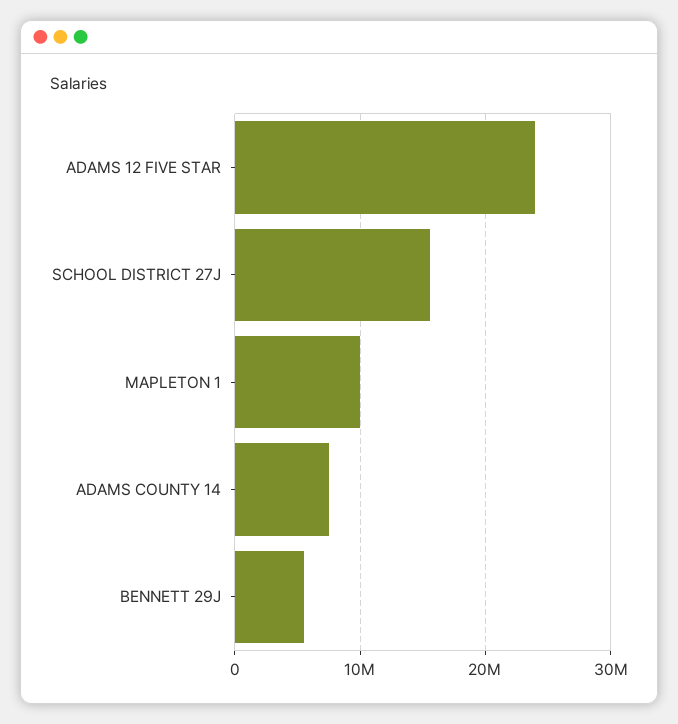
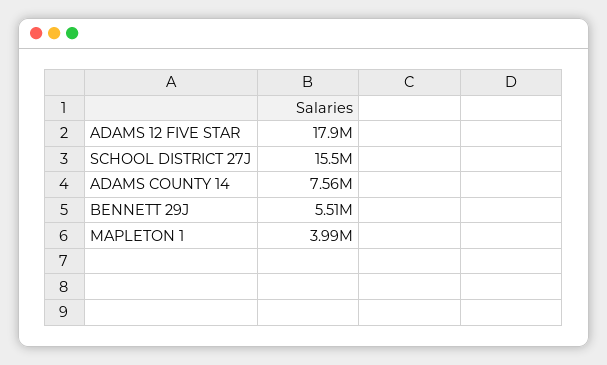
ADAMS 12 FIVE STAR: 24000000 -> 17900000
MAPLETON 1: 10000000 -> 3990000

